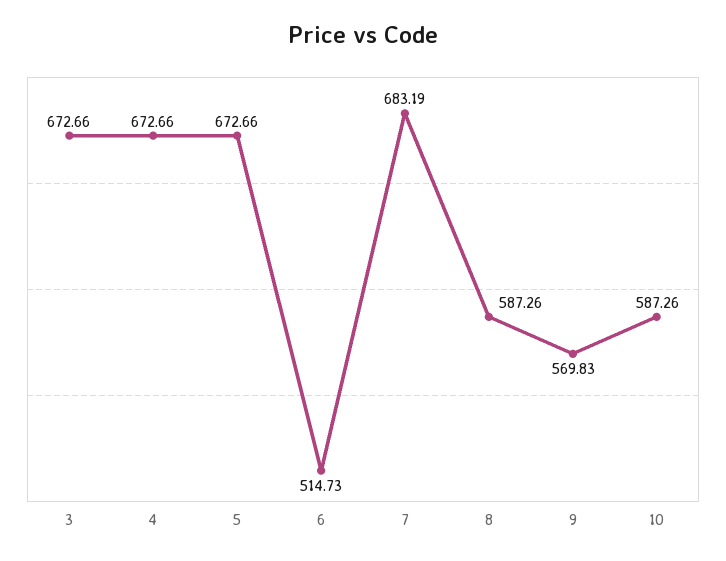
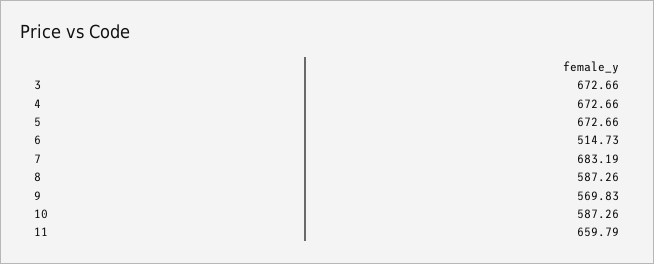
11: none -> 659.79

